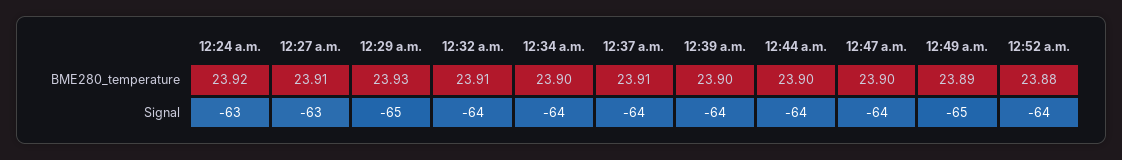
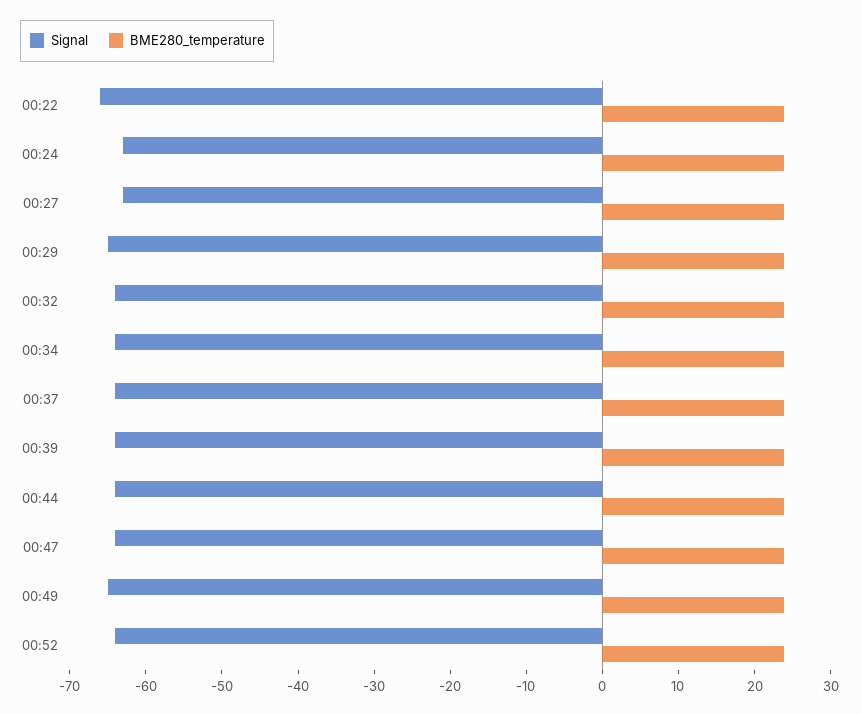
Signal, 00:22: none -> -66
BME280_temperature, 00:22: none -> 24

